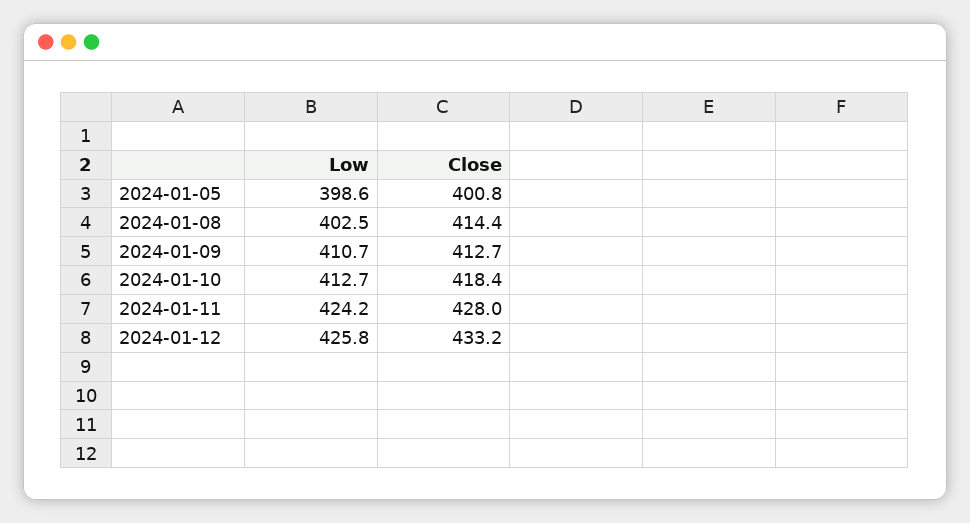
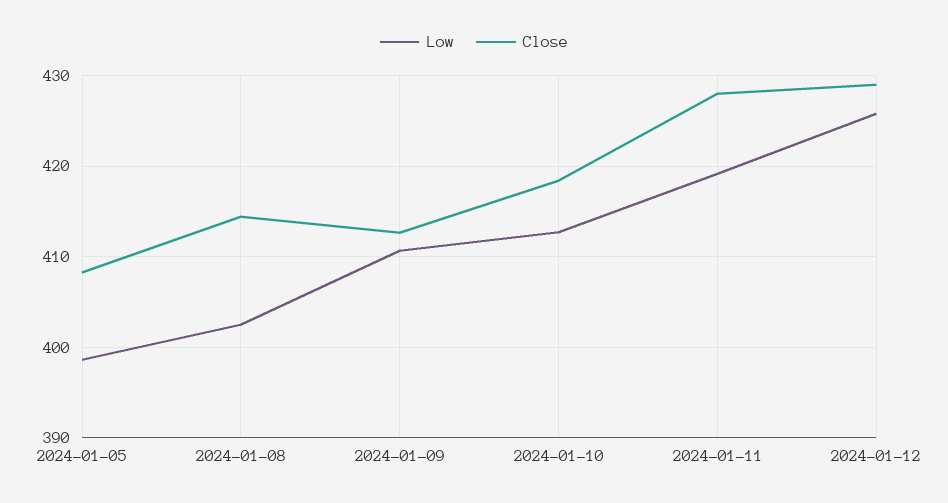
Close, 2024-01-05: 400.8 -> 408
Low, 2024-01-11: 424.2 -> 419
Close, 2024-01-12: 433.2 -> 429

